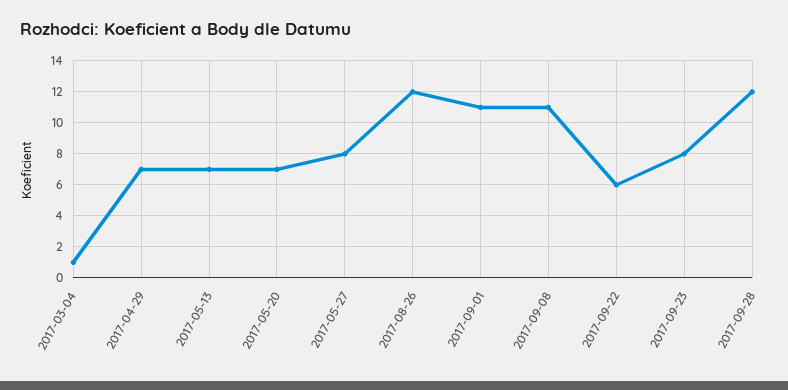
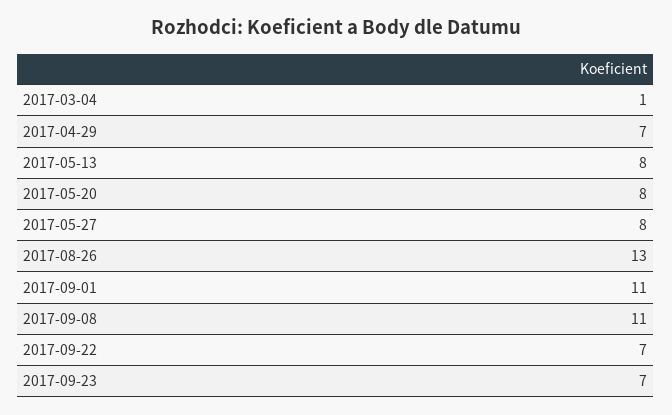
2017-05-13: 7 -> 8
2017-05-20: 7 -> 8
2017-08-26: 12 -> 13
2017-09-22: 6 -> 7
2017-09-23: 8 -> 7
2017-09-28: 12 -> none

